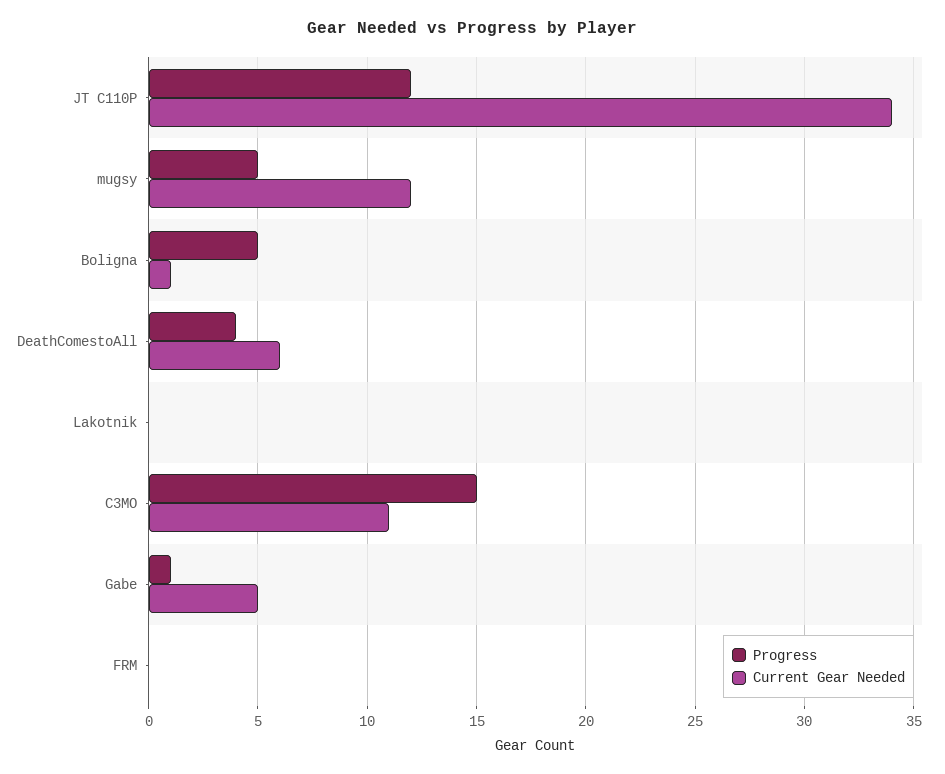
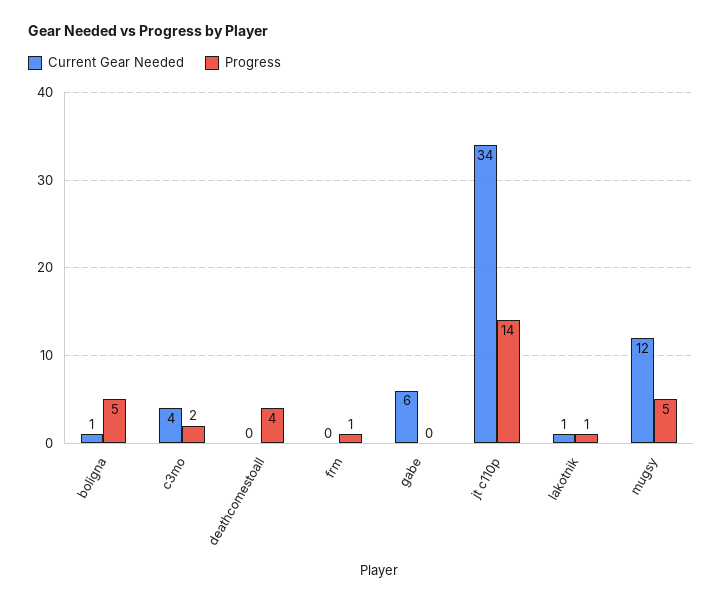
Progress, JT C110P: 12 -> 14
Current Gear Needed, DeathComestoAll: 6 -> 0
Progress, Lakotnik: 0 -> 1
Current Gear Needed, Lakotnik: 0 -> 1
Progress, C3MO: 15 -> 2
Current Gear Needed, C3MO: 11 -> 4
Progress, Gabe: 1 -> 0
Current Gear Needed, Gabe: 5 -> 6
Progress, FRM: 0 -> 1

